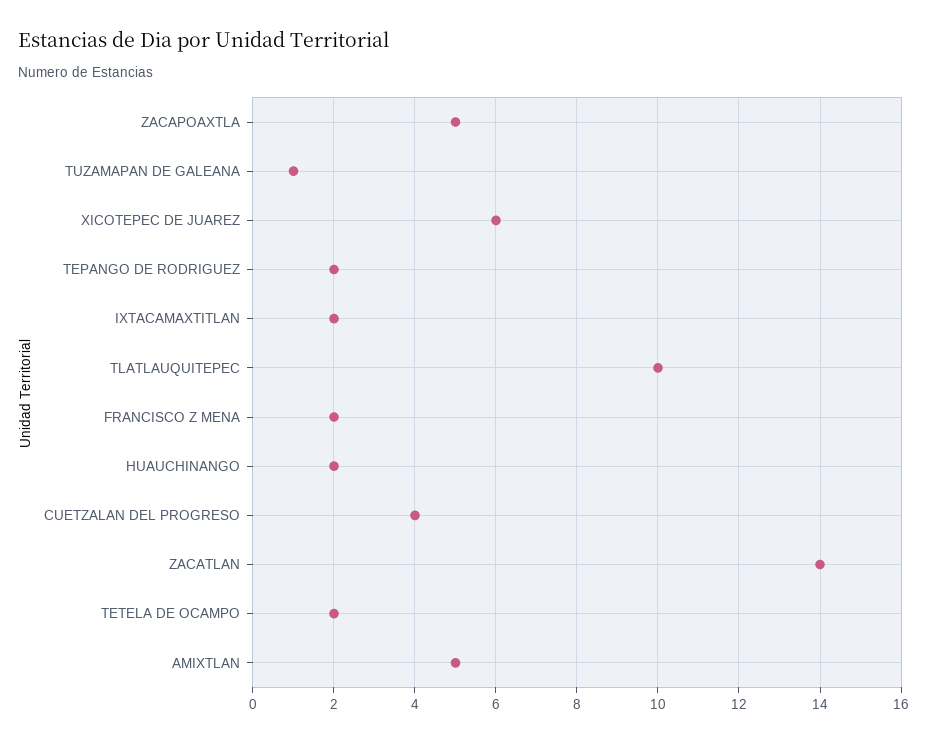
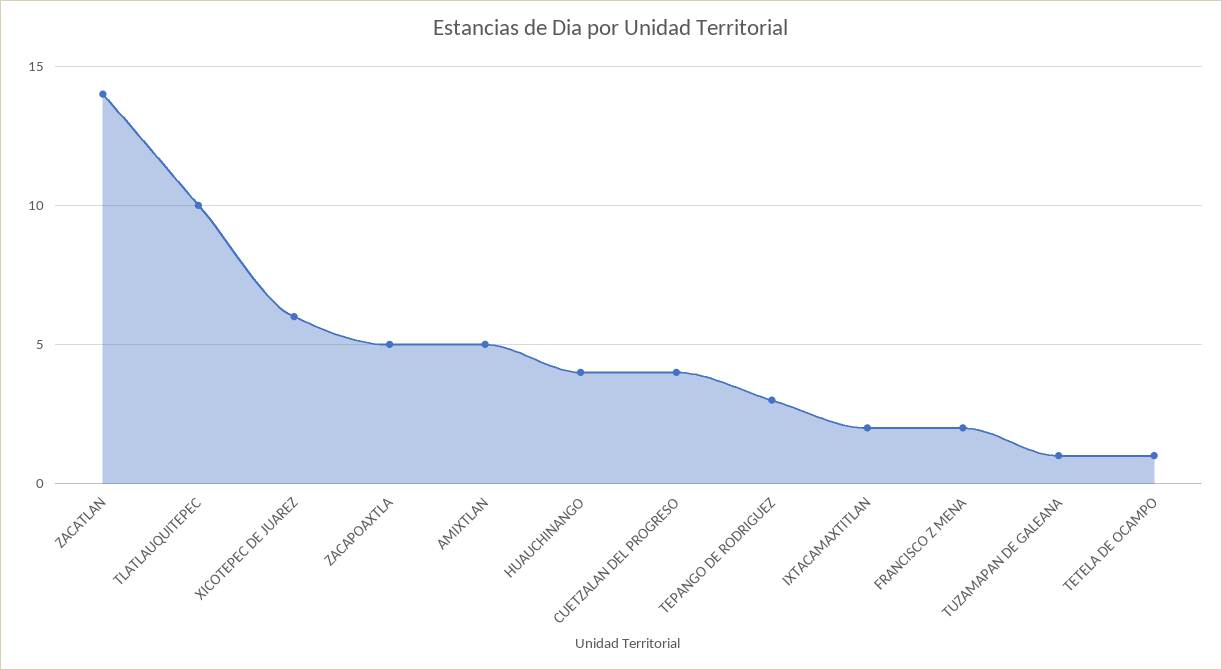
TEPANGO DE RODRIGUEZ: 2 -> 3
HUAUCHINANGO: 2 -> 4
TETELA DE OCAMPO: 2 -> 1

